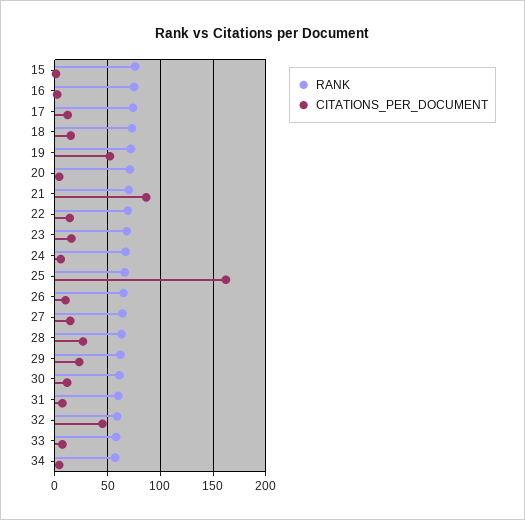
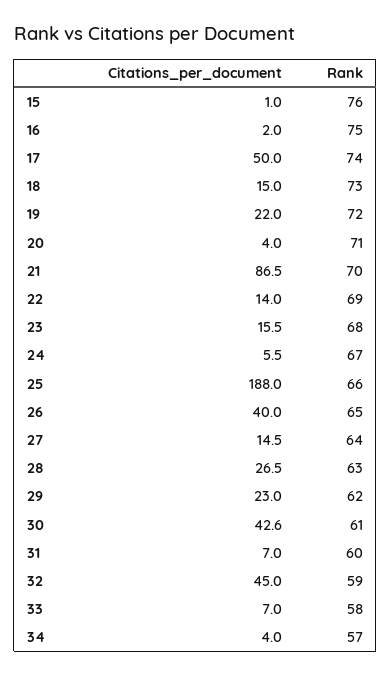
CITATIONS_PER_DOCUMENT, 17: 10 -> 50
CITATIONS_PER_DOCUMENT, 19: 50 -> 22
CITATIONS_PER_DOCUMENT, 25: 160 -> 188
CITATIONS_PER_DOCUMENT, 26: 10 -> 40
CITATIONS_PER_DOCUMENT, 30: 10 -> 42.6

